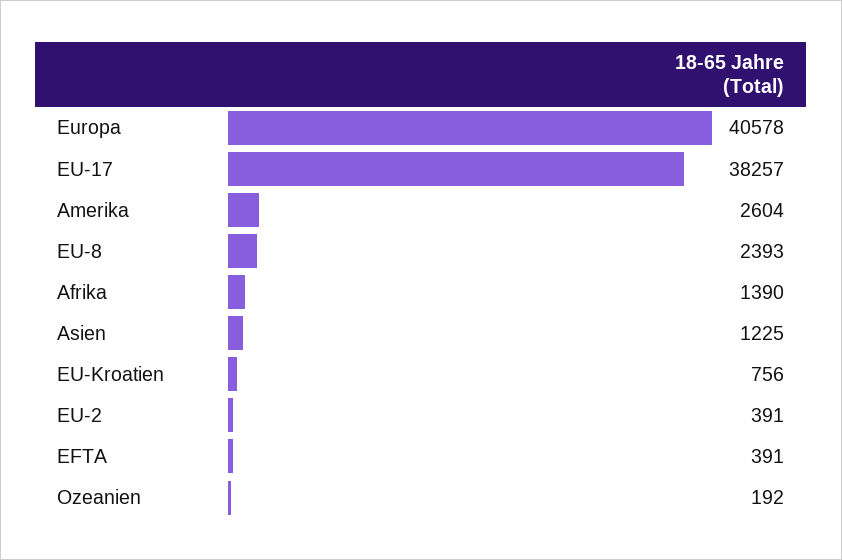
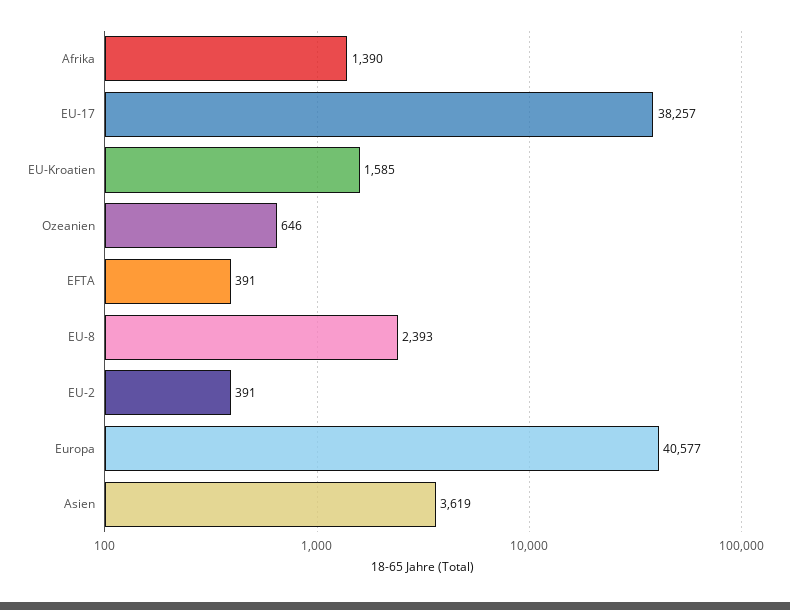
Europa: 40578 -> 40577
Amerika: 2604 -> none
Asien: 1225 -> 3619
EU-Kroatien: 756 -> 1585
Ozeanien: 192 -> 646

